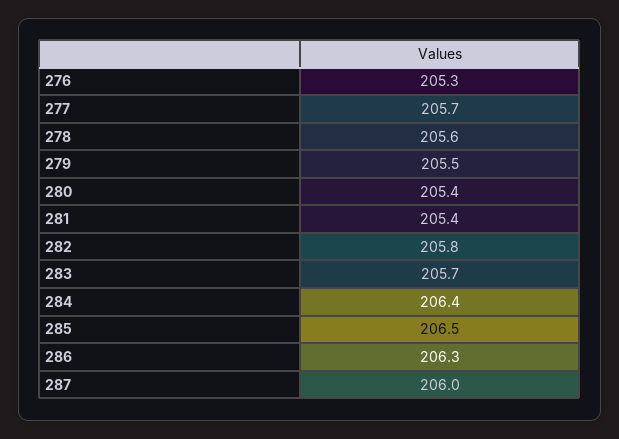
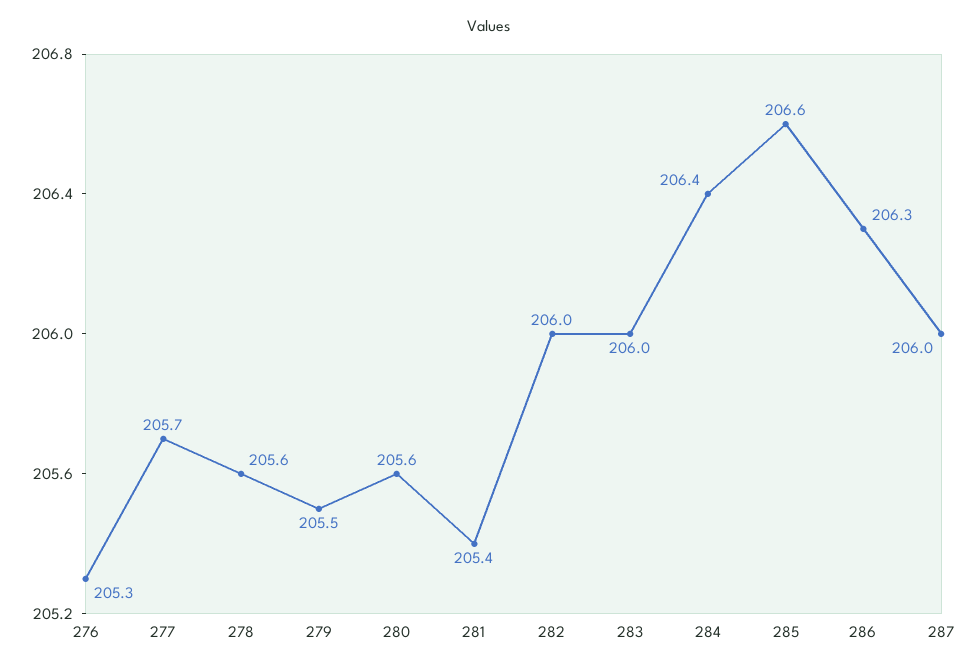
280: 205.4 -> 205.6
282: 205.8 -> 206
283: 205.7 -> 206
285: 206.5 -> 206.6

